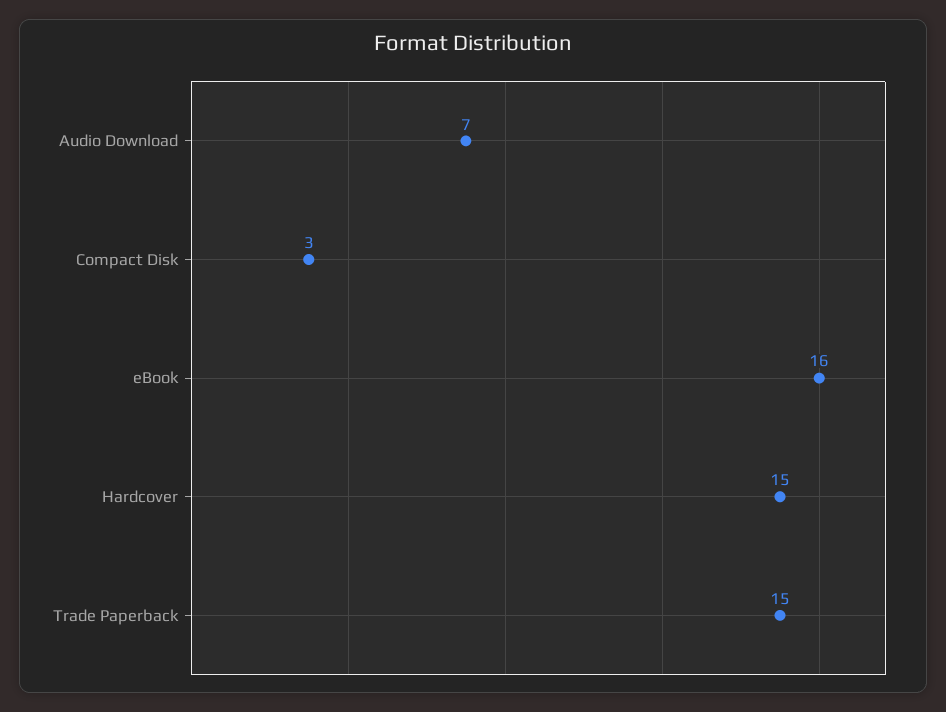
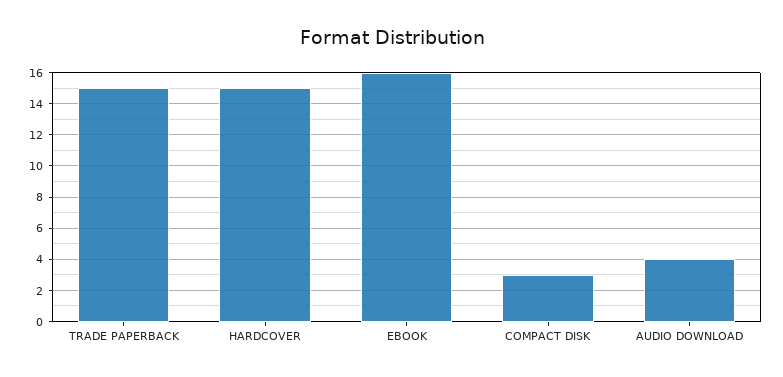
Audio Download: 7 -> 4

